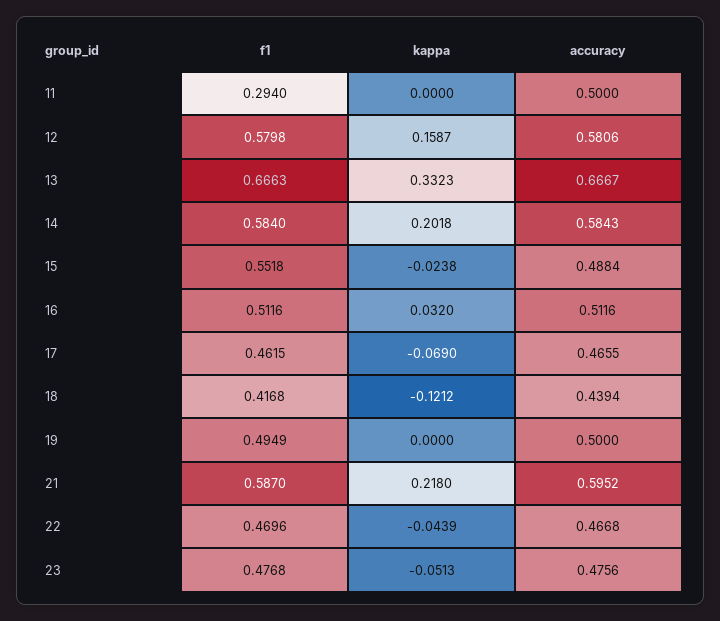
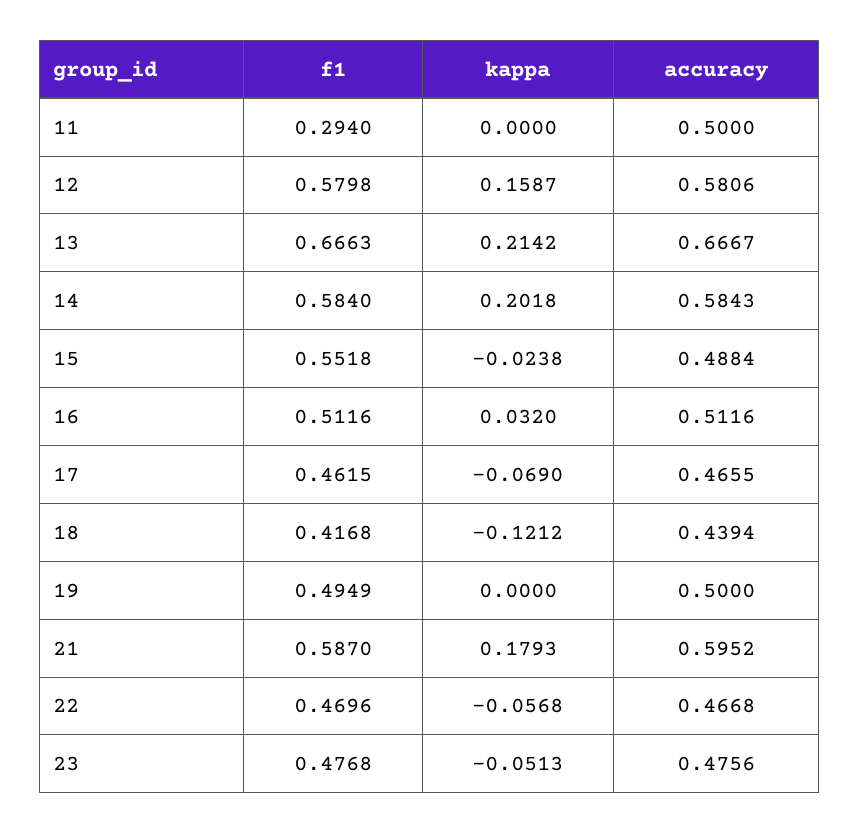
kappa, 13: 0.3323 -> 0.2142
kappa, 21: 0.218 -> 0.1793
kappa, 22: -0.0439 -> -0.0568

